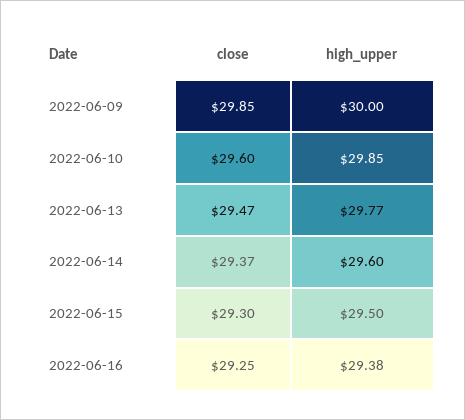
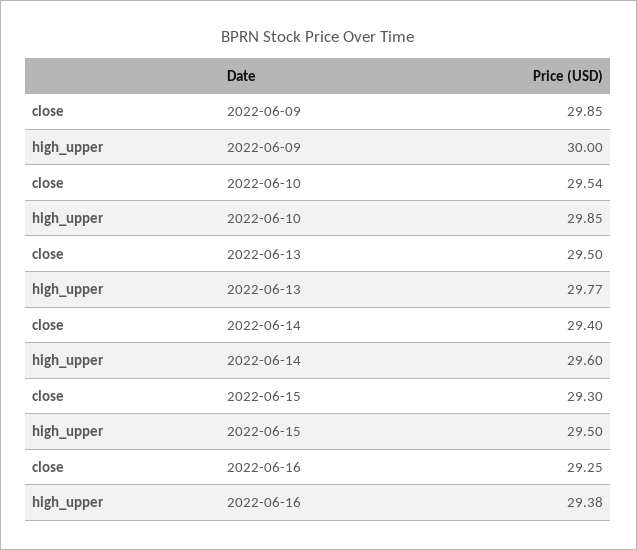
close, 2022-06-10: 29.6 -> 29.54
close, 2022-06-13: 29.47 -> 29.5
close, 2022-06-14: 29.37 -> 29.4

